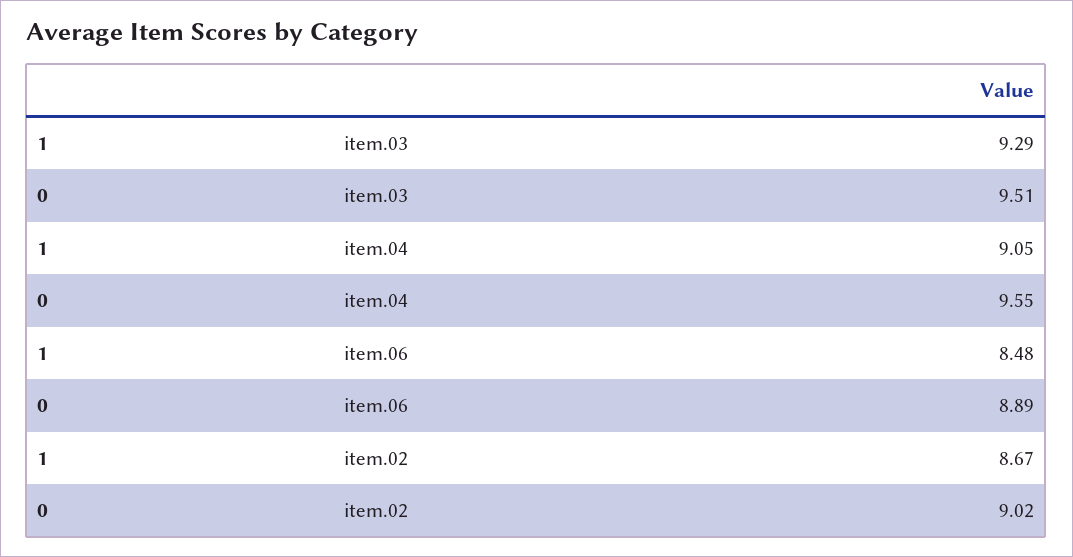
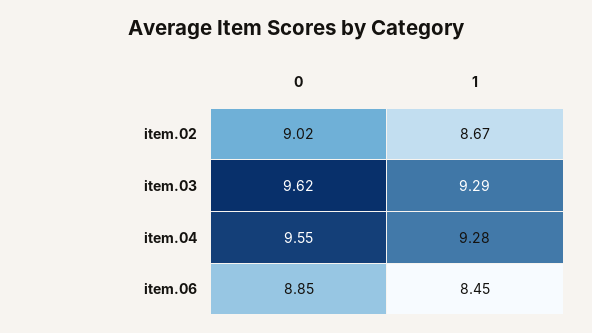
0, item.03: 9.51 -> 9.62
1, item.04: 9.05 -> 9.28
1, item.06: 8.48 -> 8.45
0, item.06: 8.89 -> 8.85

